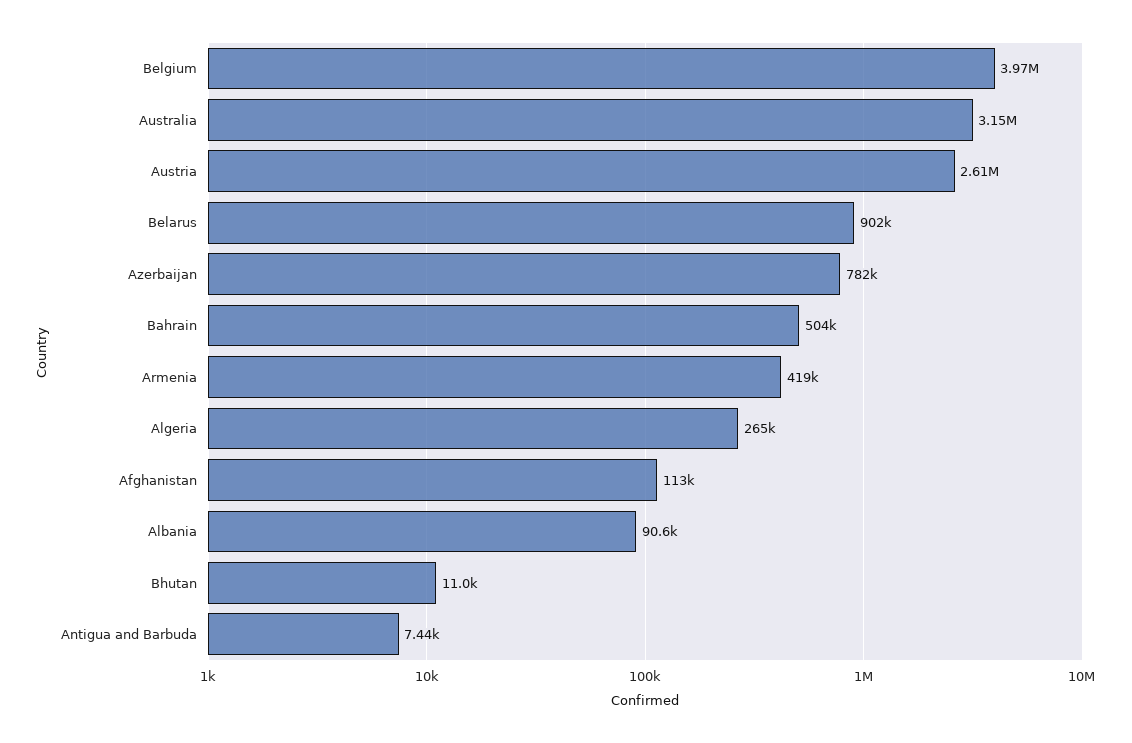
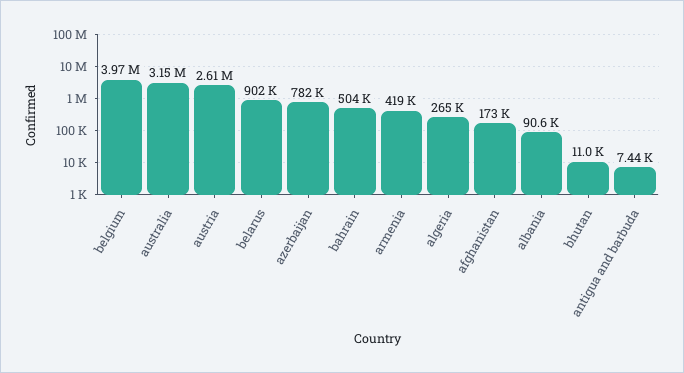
Afghanistan: 113000 -> 173000

